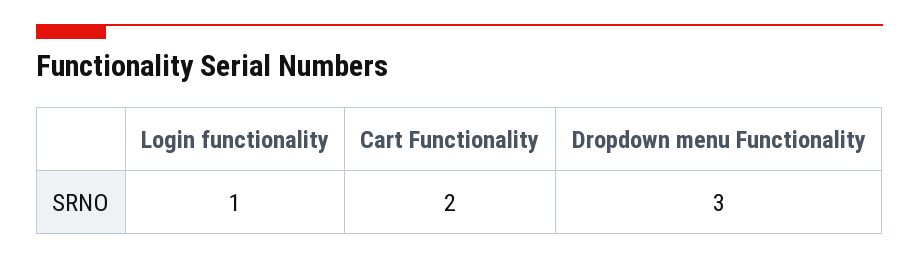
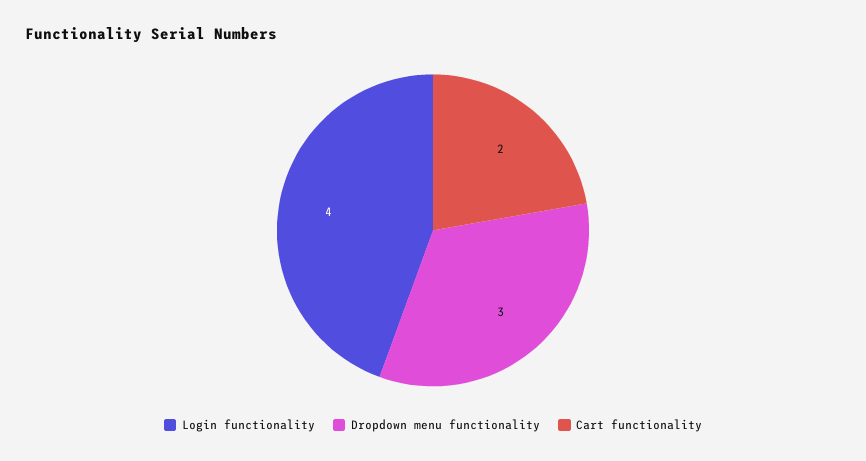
Login functionality: 1 -> 4

